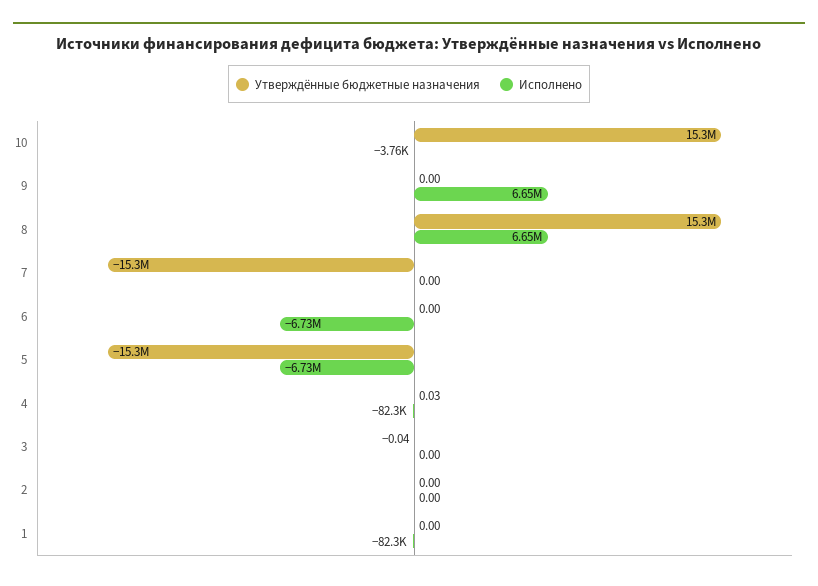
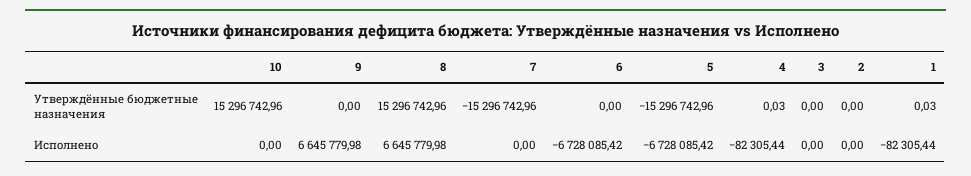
Исполнено, 10: -3760 -> 0
Утверждённые бюджетные назначения, 3: -0.04 -> 0
Утверждённые бюджетные назначения, 1: 0 -> 0.03

